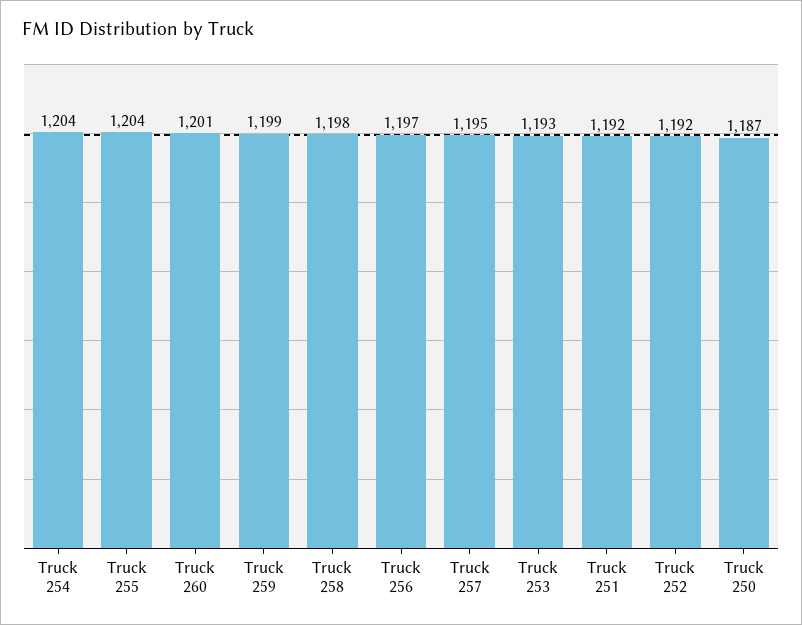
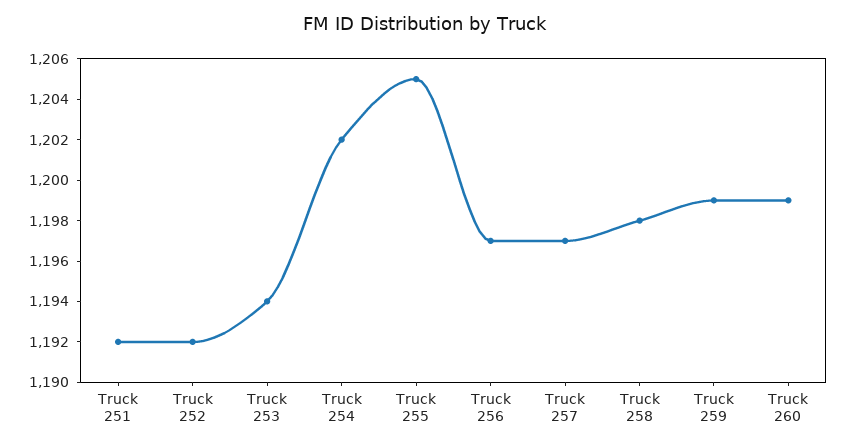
Truck 254: 1204 -> 1202
Truck 255: 1204 -> 1205
Truck 260: 1201 -> 1199
Truck 257: 1195 -> 1197
Truck 253: 1193 -> 1194
Truck 250: 1187 -> none

